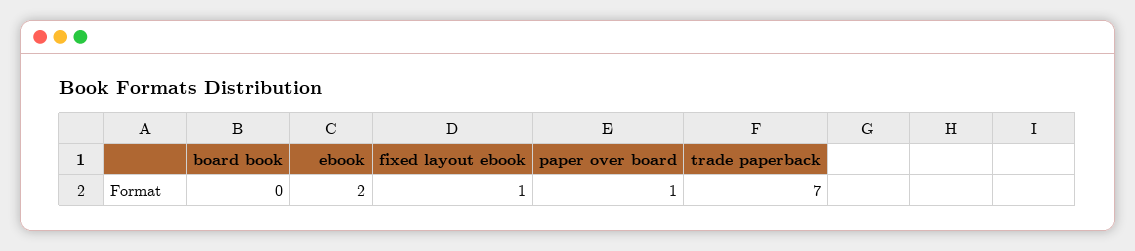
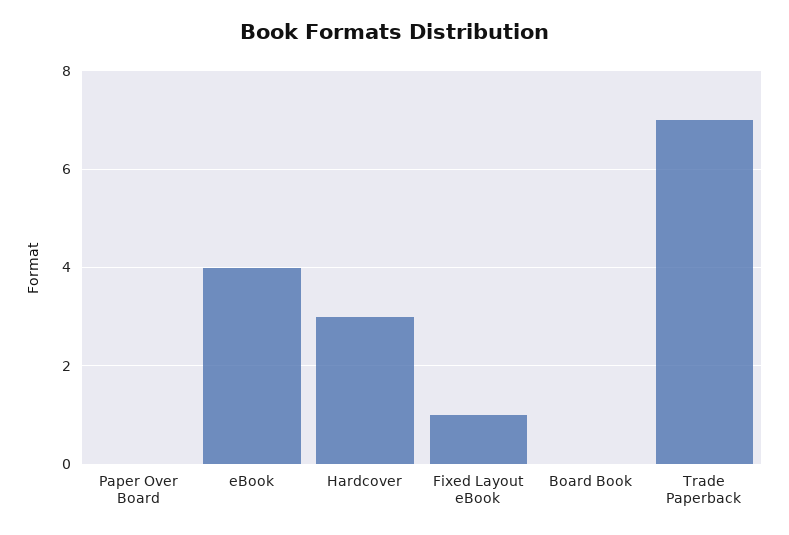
ebook: 2 -> 4
paper over board: 1 -> 0
Hardcover: none -> 3

